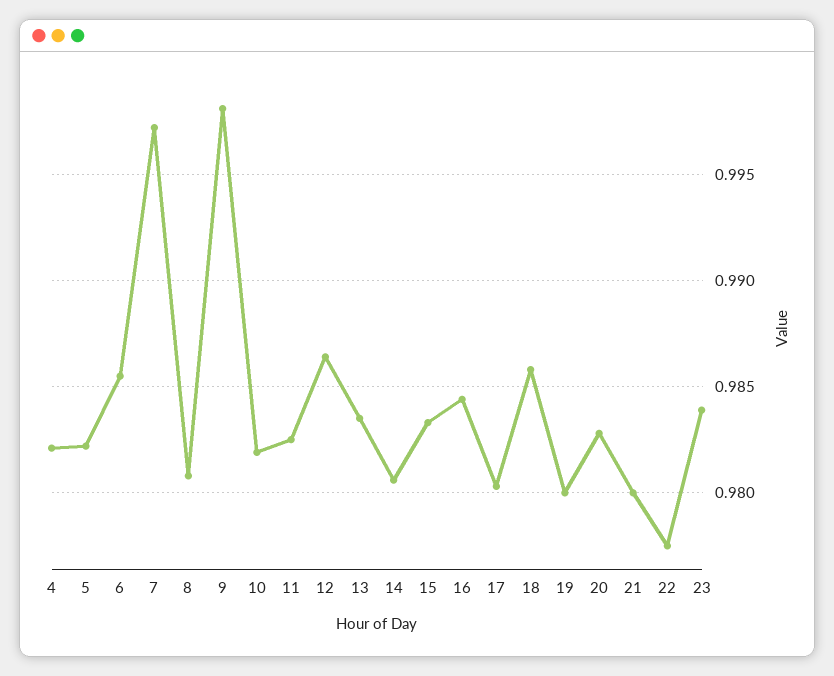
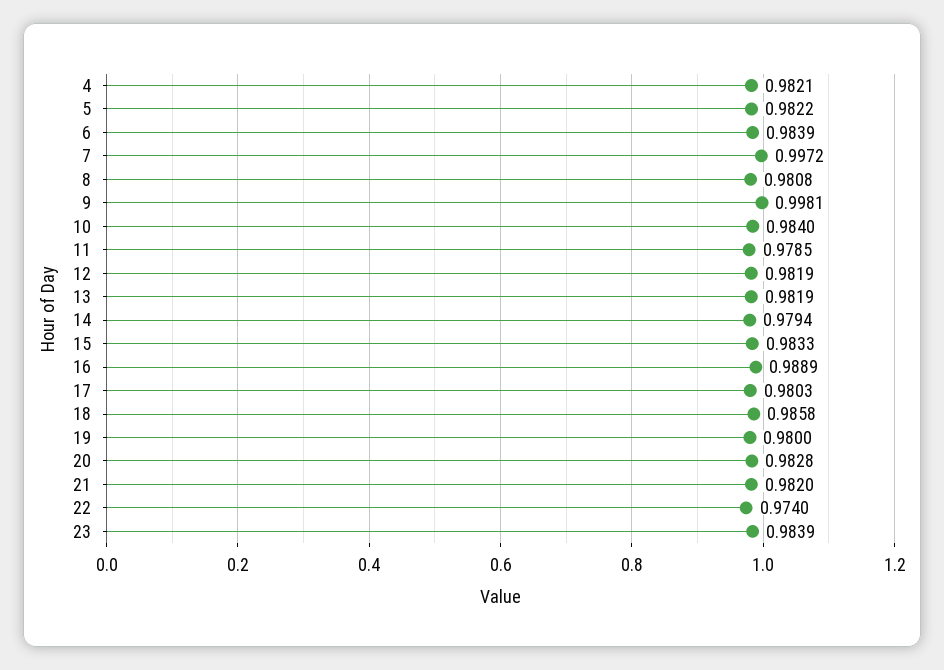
6: 0.9855 -> 0.9839
10: 0.982 -> 0.984
11: 0.9825 -> 0.9785
12: 0.9865 -> 0.9819
13: 0.9835 -> 0.9819
14: 0.9805 -> 0.9794
16: 0.9845 -> 0.9889
21: 0.98 -> 0.982
22: 0.9775 -> 0.974

